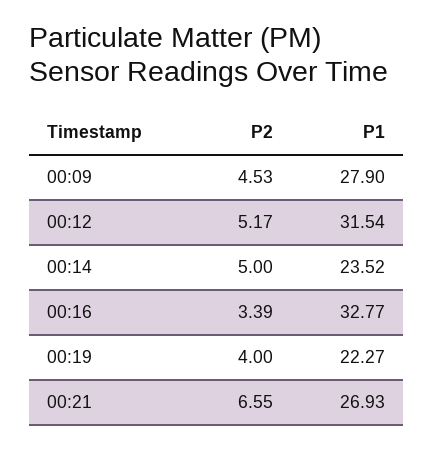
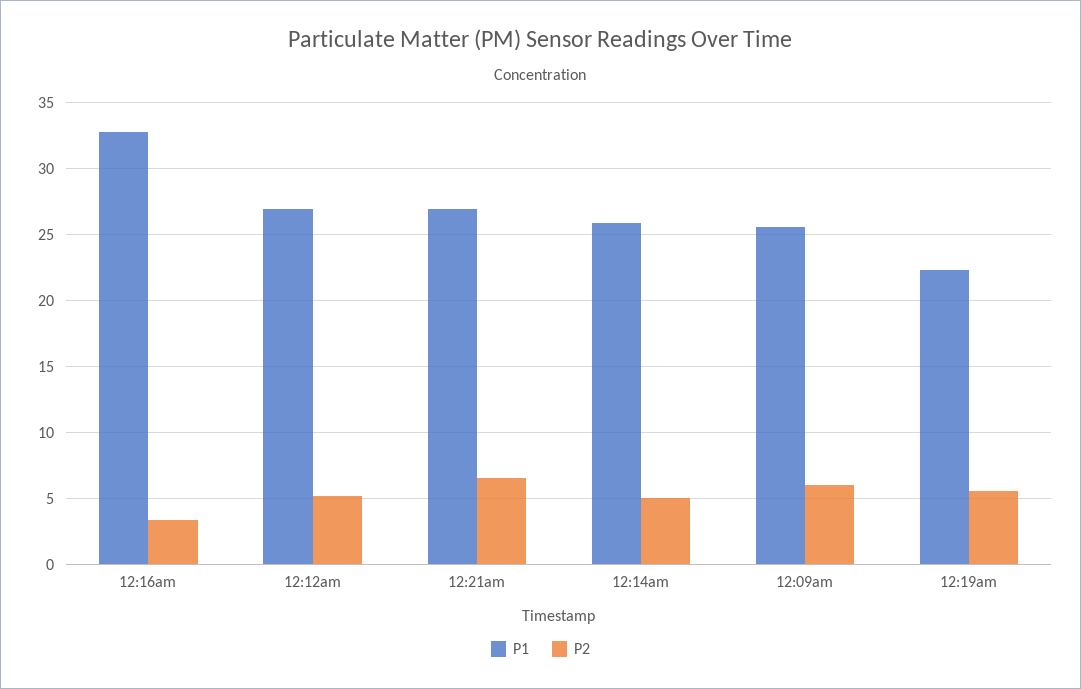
P2, 00:09: 4.53 -> 6
P1, 00:09: 27.9 -> 25.5
P1, 00:12: 31.54 -> 27
P1, 00:14: 23.52 -> 26
P2, 00:19: 4 -> 5.5

